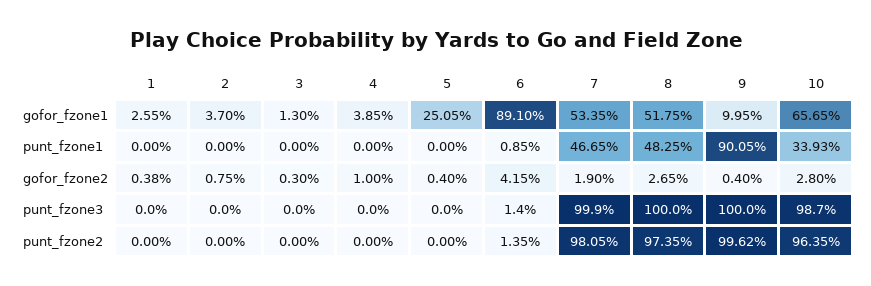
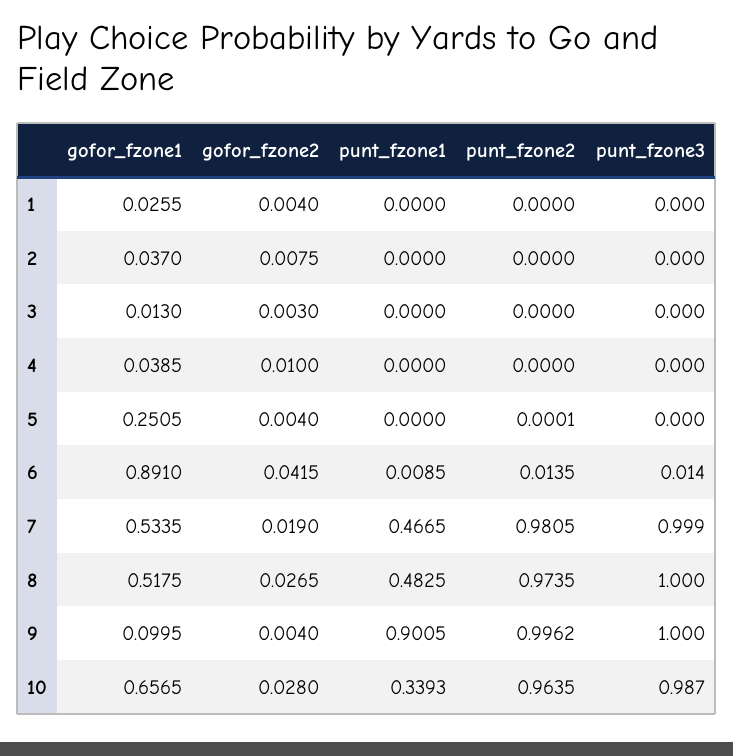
1, gofor_fzone2: 0.0038 -> 0.004
5, punt_fzone2: 0 -> 0.0001

